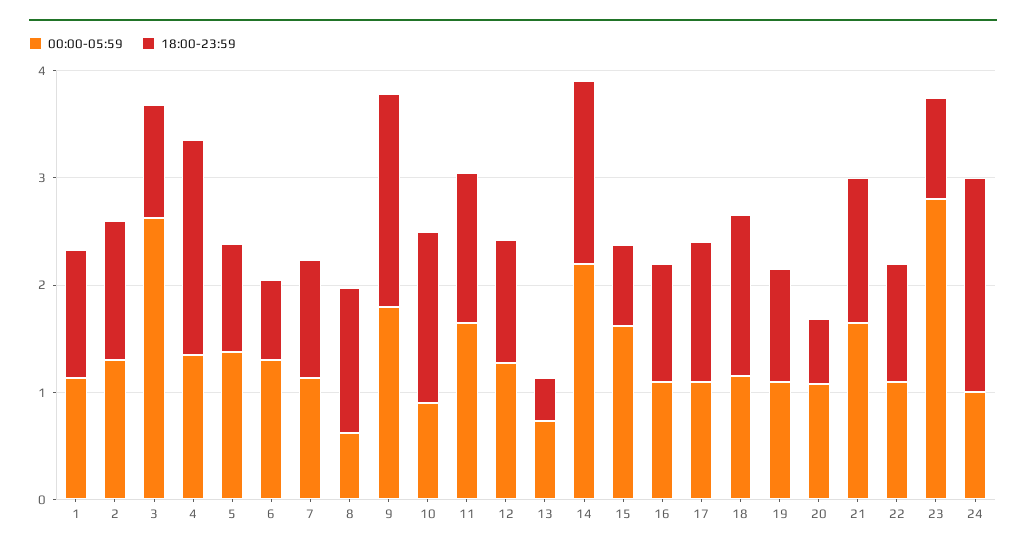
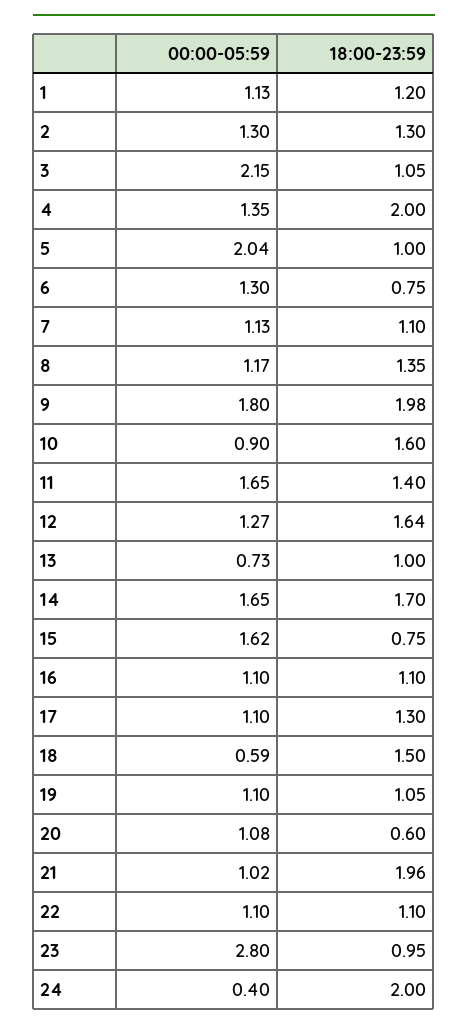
00:00-05:59, 3: 2.6 -> 2.15
00:00-05:59, 5: 1.4 -> 2.04
00:00-05:59, 8: 0.6 -> 1.17
18:00-23:59, 12: 1.2 -> 1.64
18:00-23:59, 13: 0.4 -> 1
00:00-05:59, 14: 2.2 -> 1.65
00:00-05:59, 18: 1.2 -> 0.59
00:00-05:59, 21: 1.6 -> 1.02
18:00-23:59, 21: 1.4 -> 1.96
00:00-05:59, 24: 1 -> 0.4

